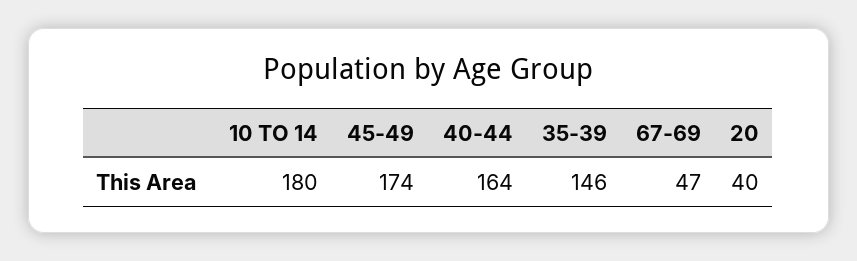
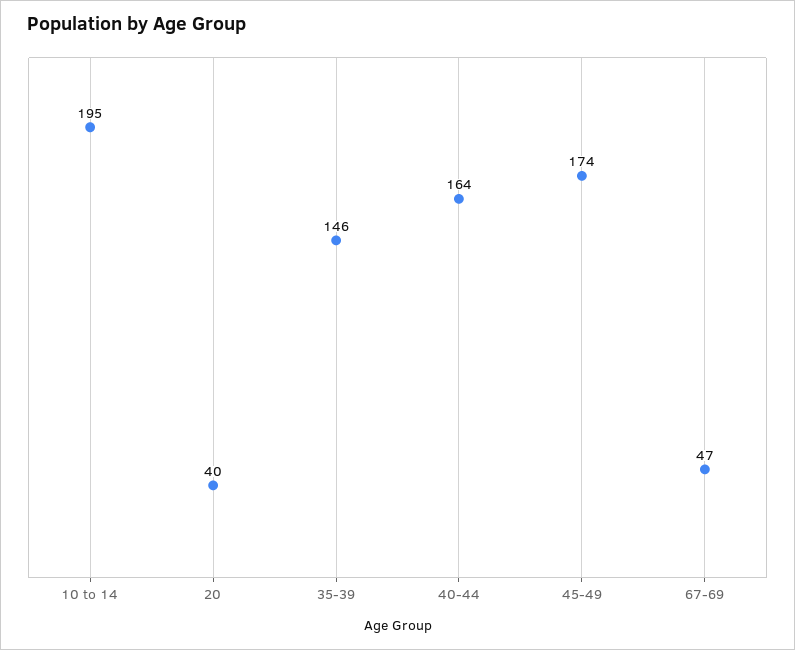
10 TO 14: 180 -> 195

